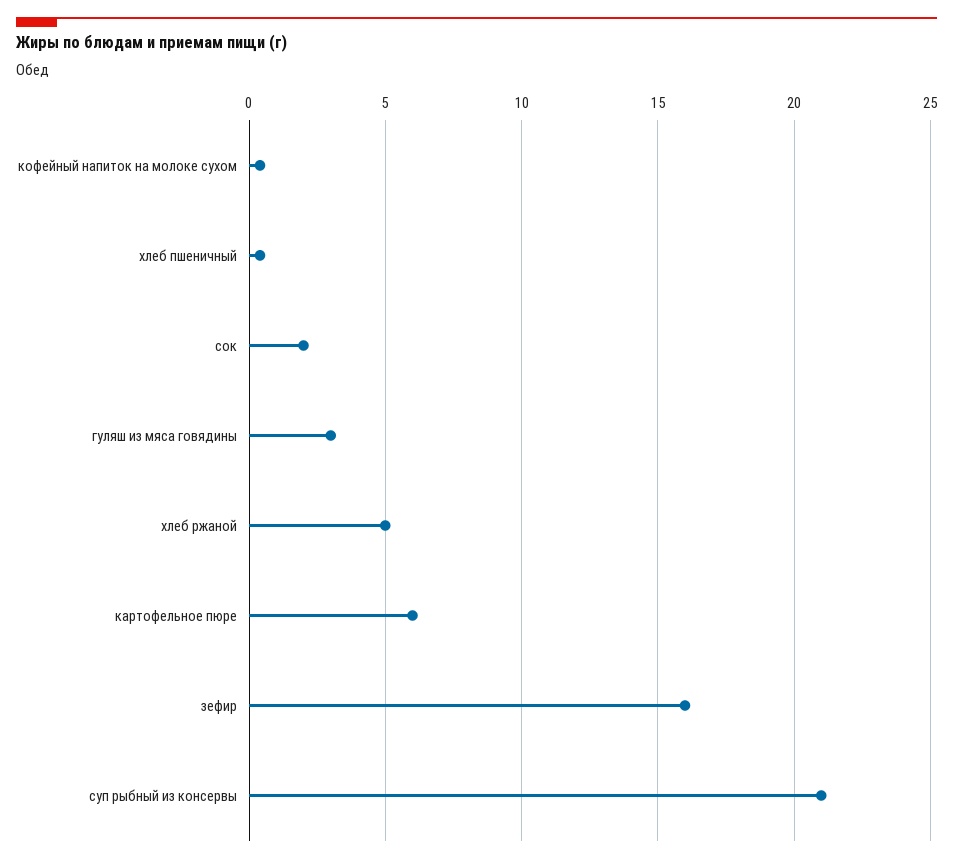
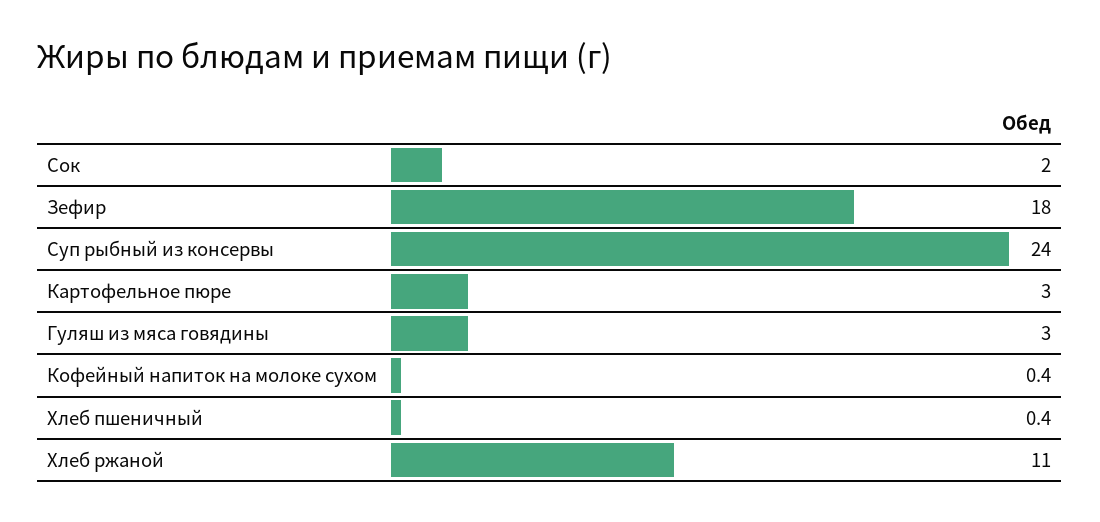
хлеб ржаной: 5 -> 11
картофельное пюре: 6 -> 3
зефир: 16 -> 18
суп рыбный из консервы: 21 -> 24

